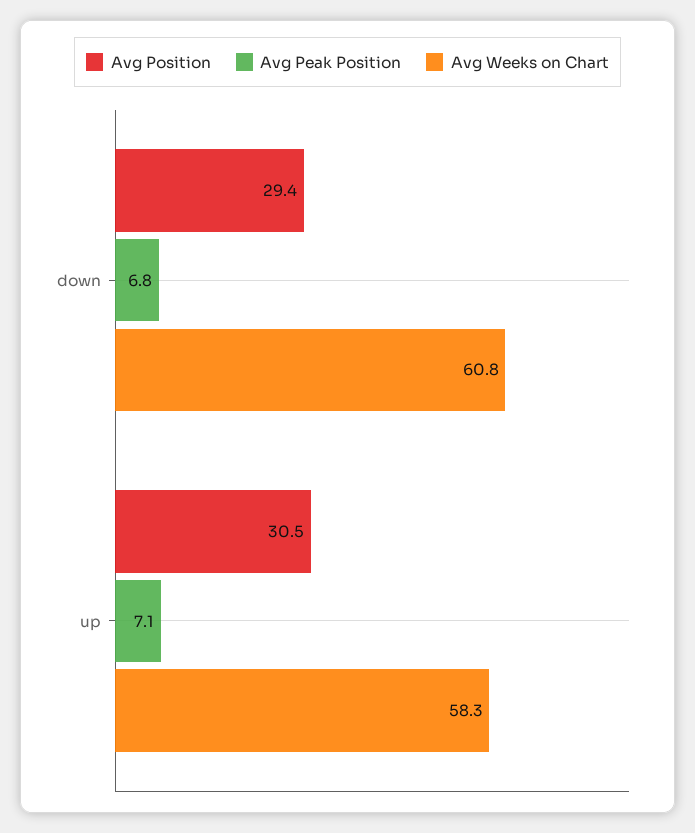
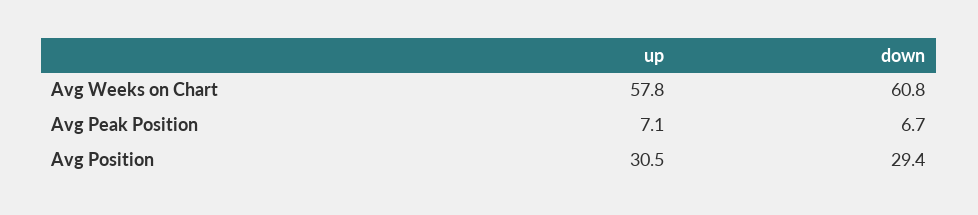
Avg Peak Position, down: 6.8 -> 6.7
Avg Weeks on Chart, up: 58.3 -> 57.8

